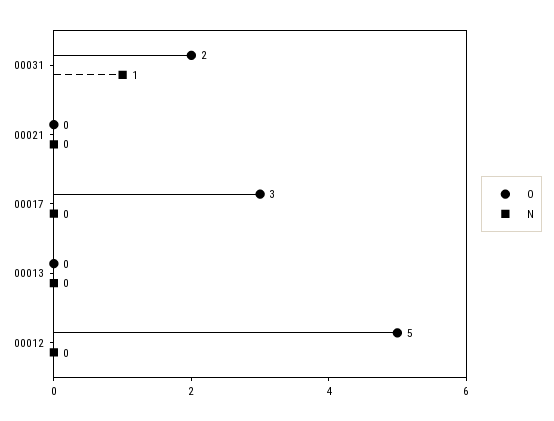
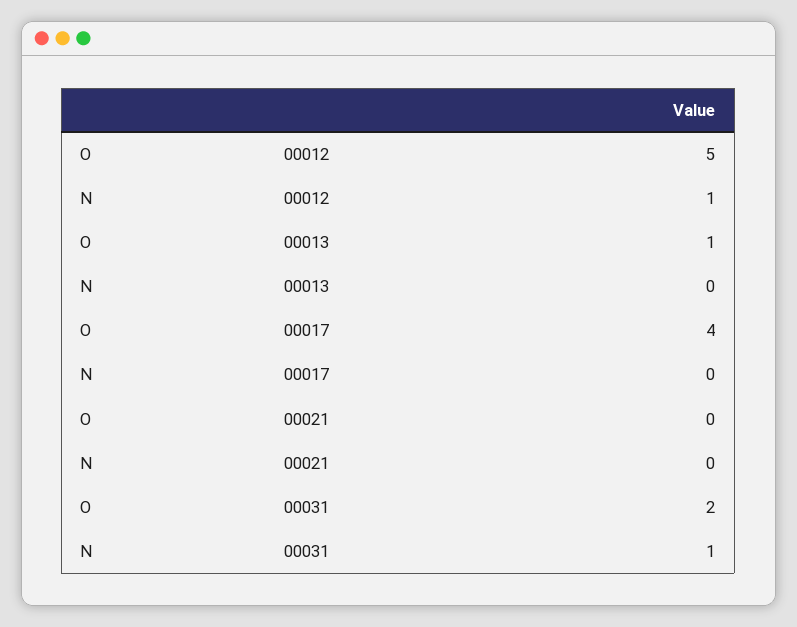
O, 00017: 3 -> 4
O, 00013: 0 -> 1
N, 00012: 0 -> 1

